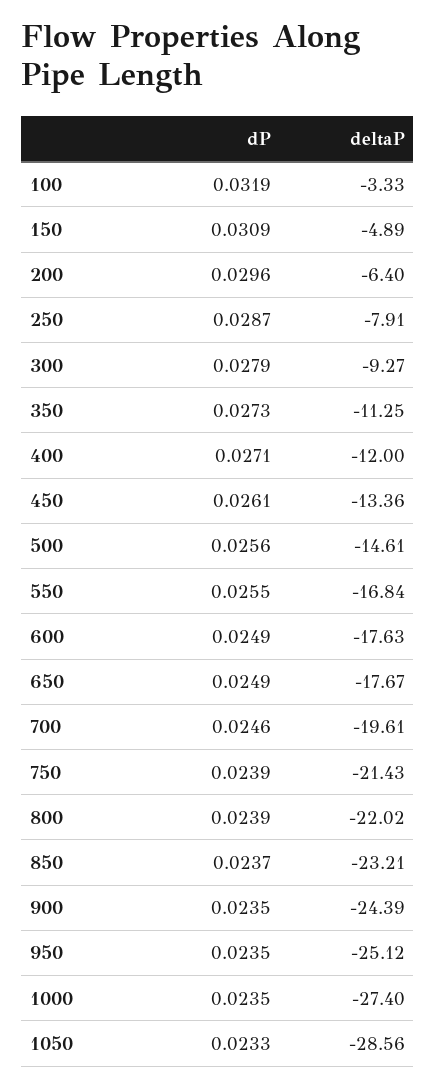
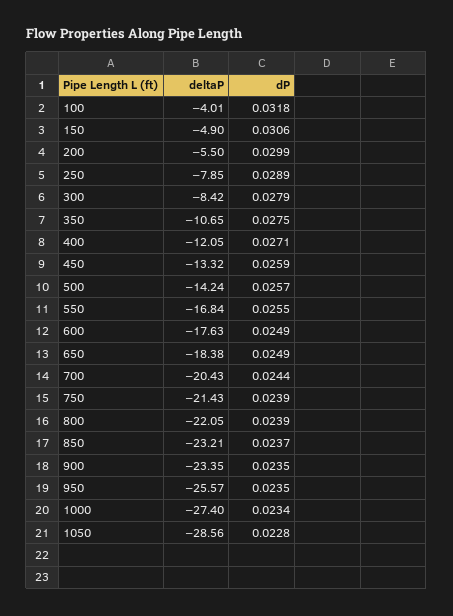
dP, 100: 0.0319 -> 0.0318
deltaP, 100: -3.33 -> -4.01
dP, 150: 0.0309 -> 0.0306
deltaP, 150: -4.89 -> -4.9
dP, 200: 0.0296 -> 0.0299
deltaP, 200: -6.4 -> -5.5
dP, 250: 0.0287 -> 0.0289
deltaP, 250: -7.91 -> -7.85
deltaP, 300: -9.27 -> -8.42
dP, 350: 0.0273 -> 0.0275
deltaP, 350: -11.25 -> -10.65
deltaP, 400: -12 -> -12.05
dP, 450: 0.0261 -> 0.0259
deltaP, 450: -13.36 -> -13.32
dP, 500: 0.0256 -> 0.0257
deltaP, 500: -14.61 -> -14.24
deltaP, 650: -17.67 -> -18.38
dP, 700: 0.0246 -> 0.0244
deltaP, 700: -19.61 -> -20.43
deltaP, 800: -22.02 -> -22.05
deltaP, 900: -24.39 -> -23.35
deltaP, 950: -25.12 -> -25.57
dP, 1000: 0.0235 -> 0.0234
dP, 1050: 0.0233 -> 0.0228

